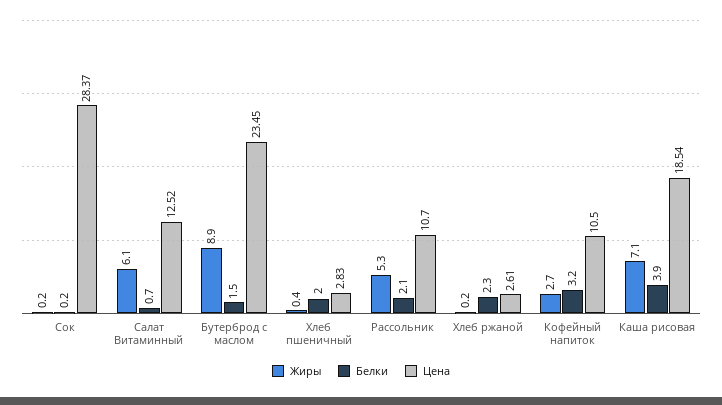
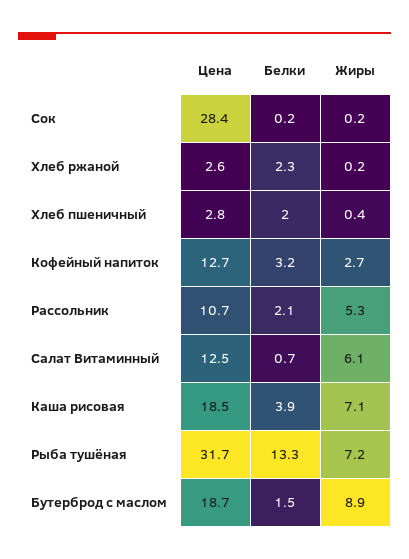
Цена, Бутерброд с маслом: 23.45 -> 18.7
Цена, Кофейный напиток: 10.5 -> 12.7
Цена, Рыба тушёная: none -> 31.7
Белки, Рыба тушёная: none -> 13.3
Жиры, Рыба тушёная: none -> 7.2

